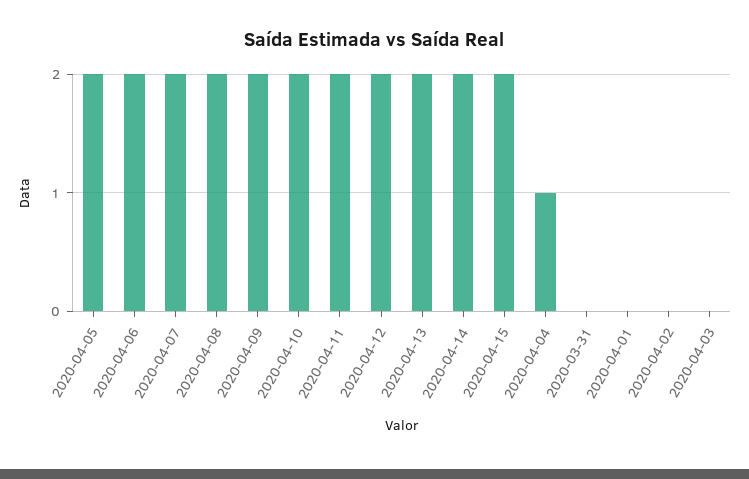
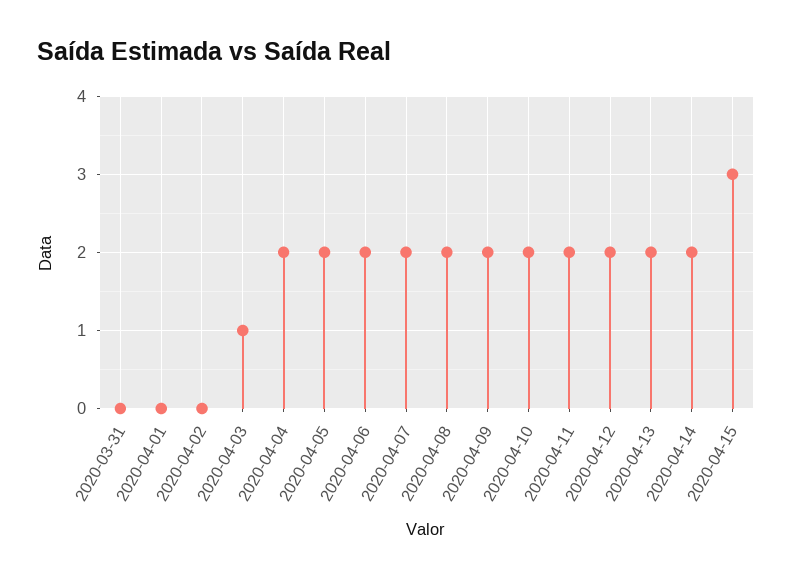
2020-04-15: 2 -> 3
2020-04-04: 1 -> 2
2020-04-03: 0 -> 1

